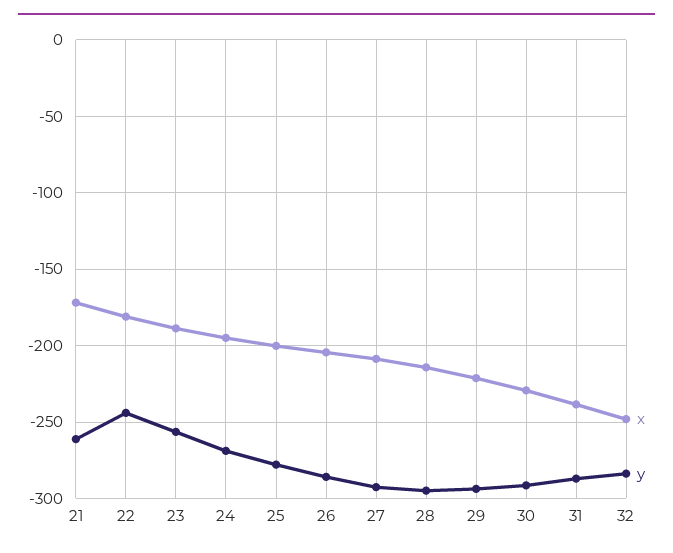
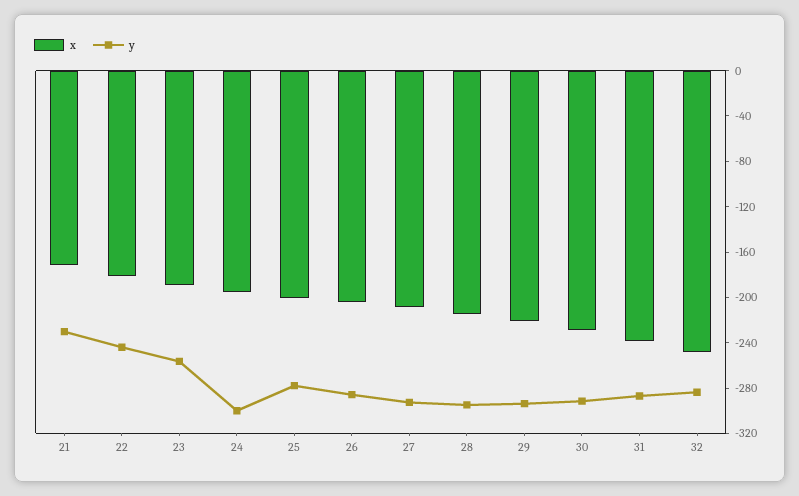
y, 21: -260 -> -230
y, 24: -270 -> -300

